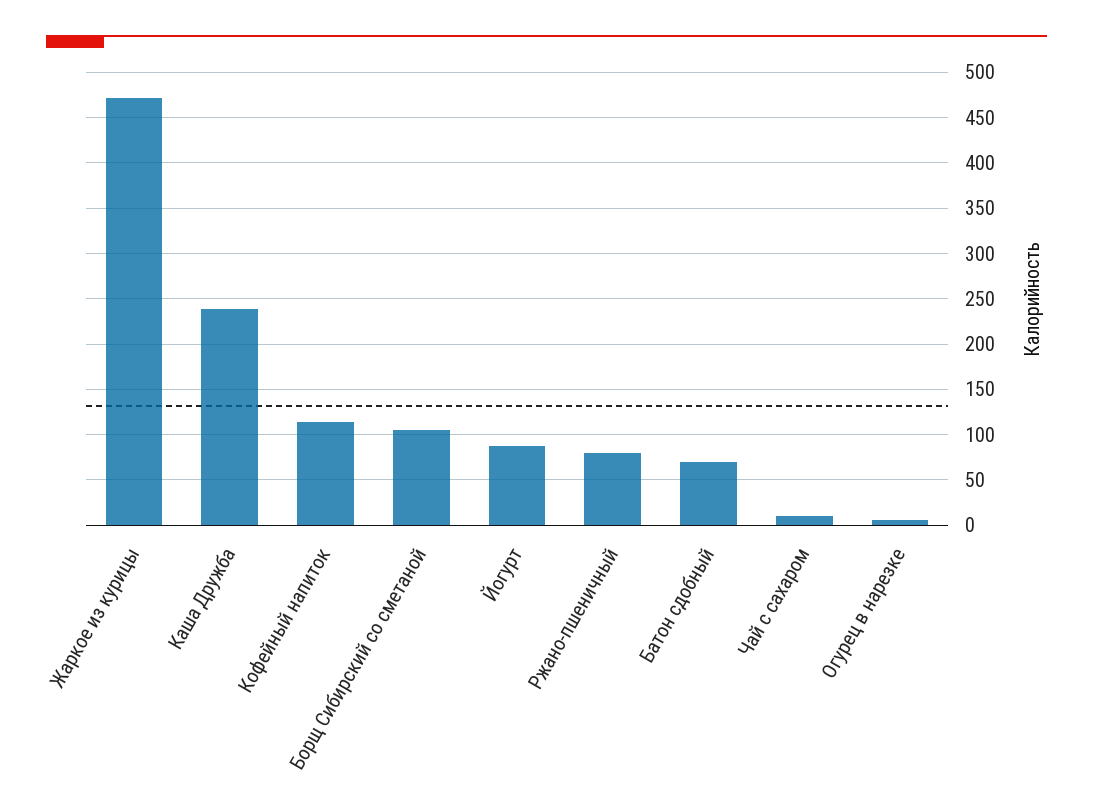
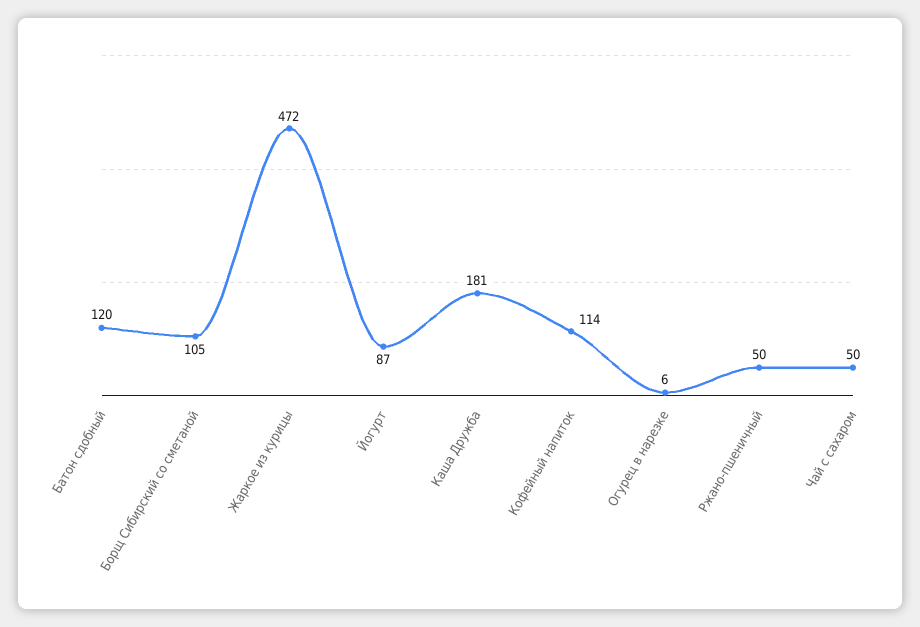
Каша Дружба: 240 -> 181
Ржано-пшеничный: 80 -> 50
Батон сдобный: 70 -> 120
Чай с сахаром: 10 -> 50

